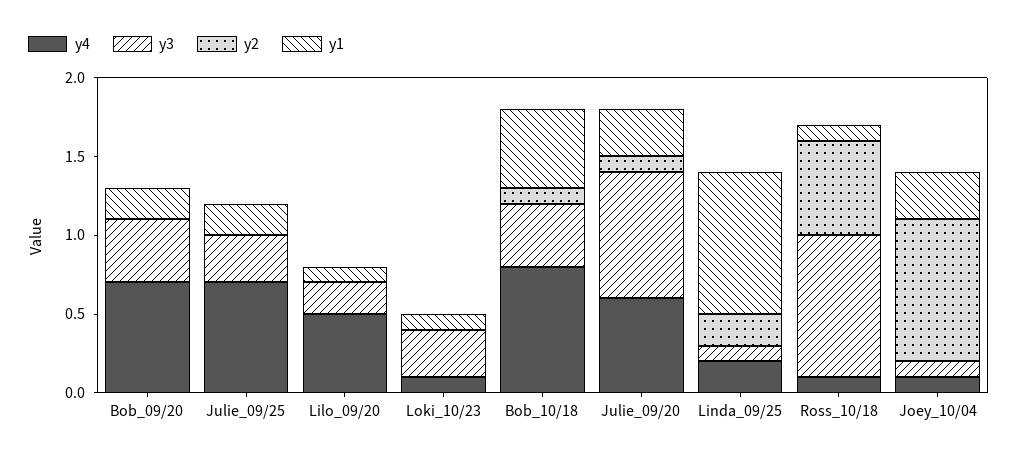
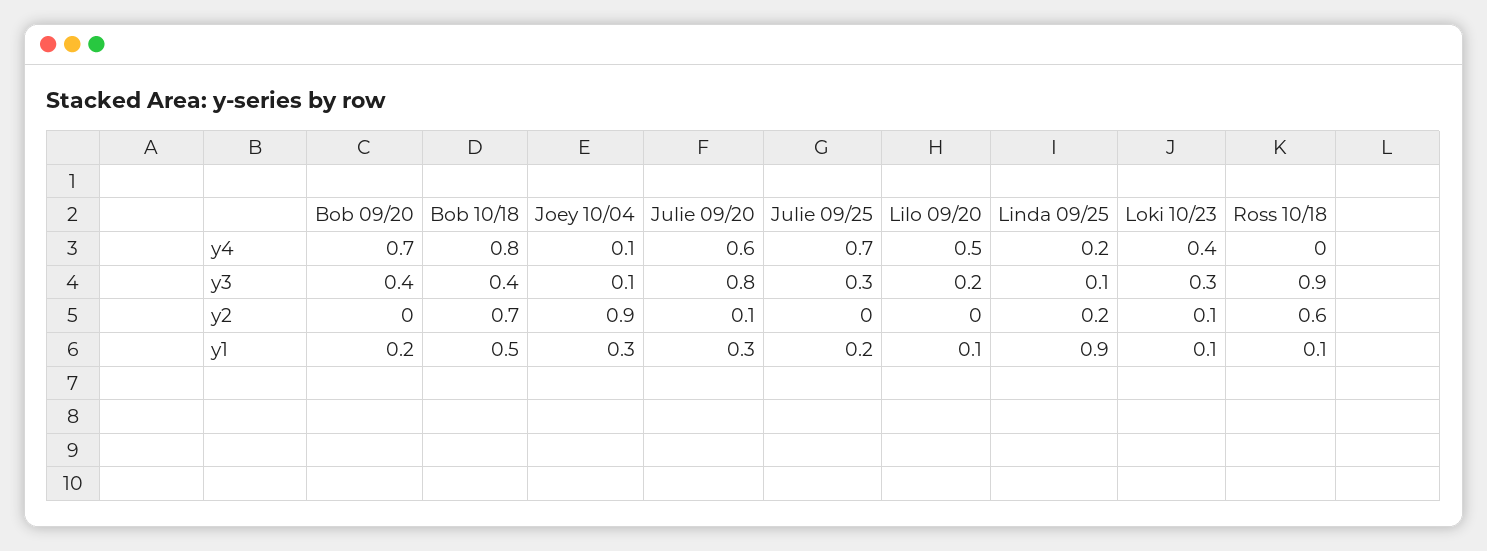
y4, Loki_10/23: 0.1 -> 0.4
y2, Loki_10/23: 0 -> 0.1
y2, Bob_10/18: 0.1 -> 0.7
y4, Ross_10/18: 0.1 -> 0

